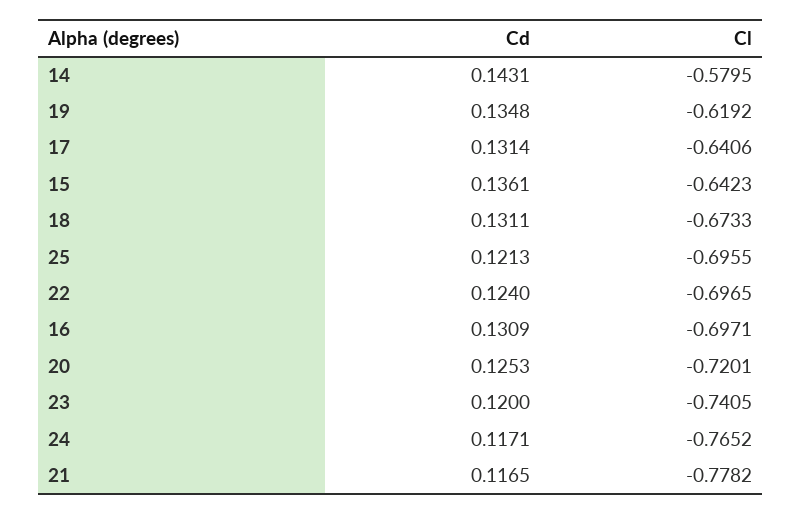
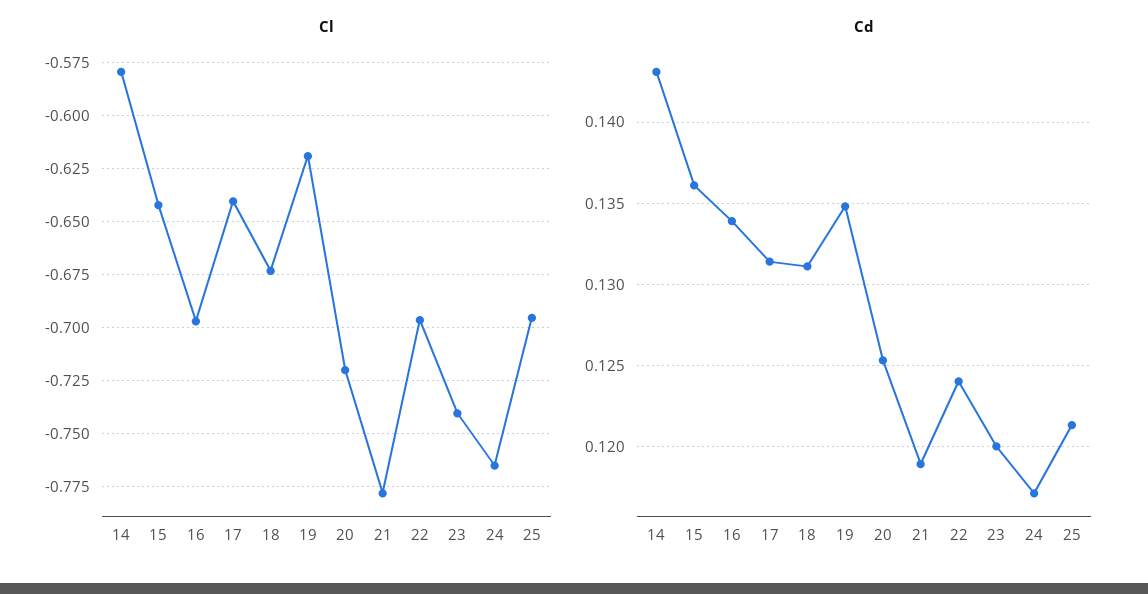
Cd, 16: 0.1309 -> 0.134
Cd, 21: 0.1165 -> 0.119

